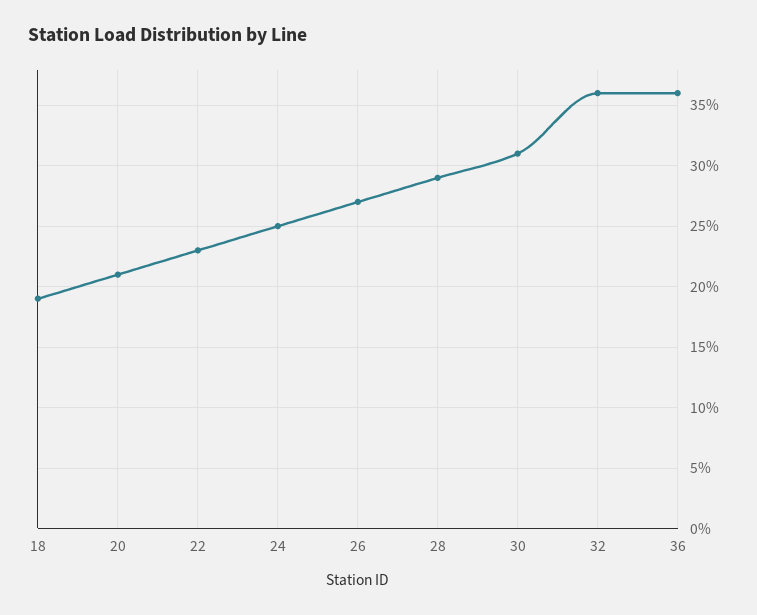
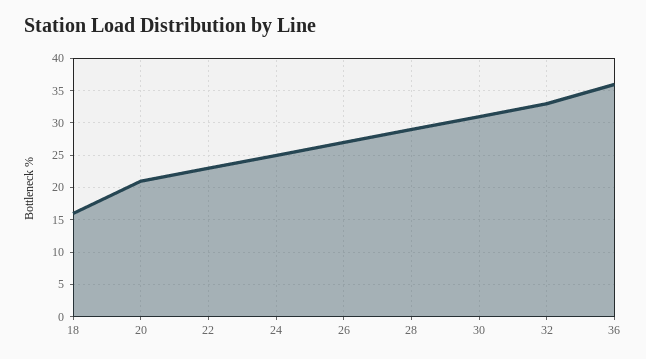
18: 19 -> 16
32: 36 -> 33

